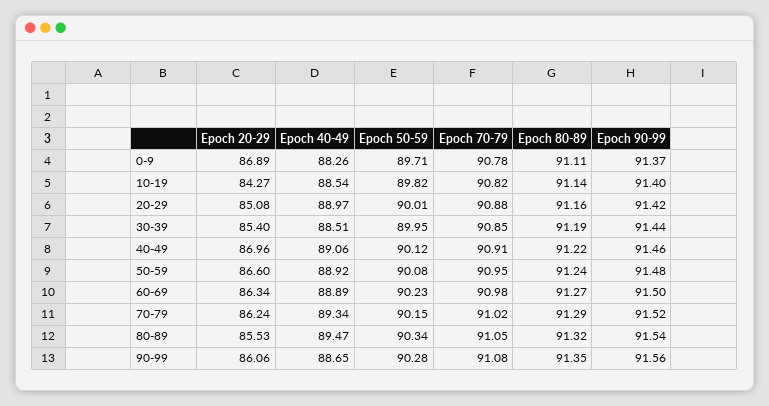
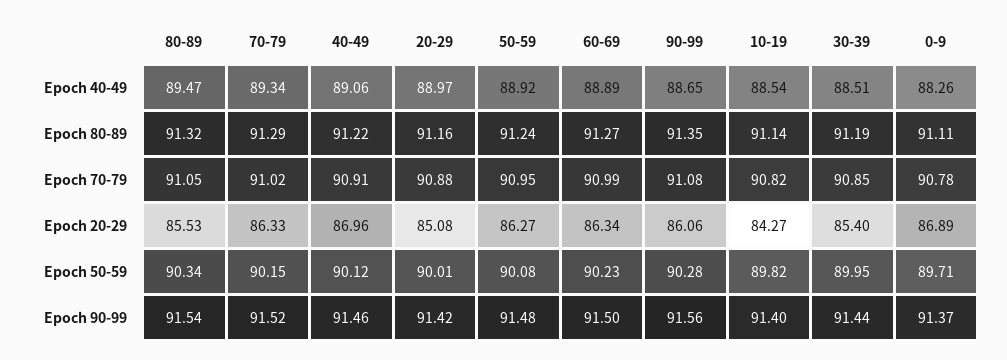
Epoch 20-29, 50-59: 86.6 -> 86.27
Epoch 70-79, 60-69: 90.98 -> 90.99
Epoch 20-29, 70-79: 86.24 -> 86.33

